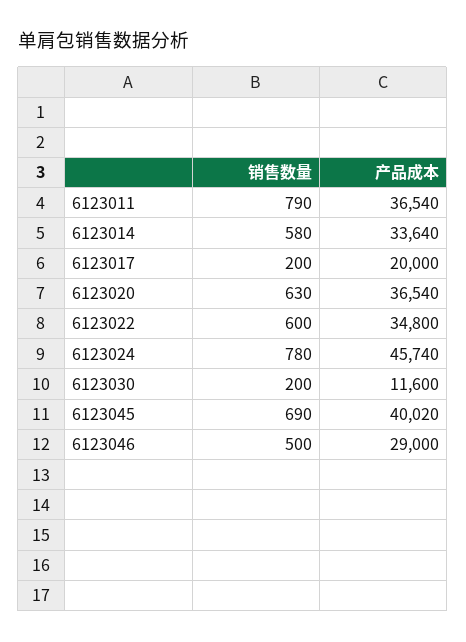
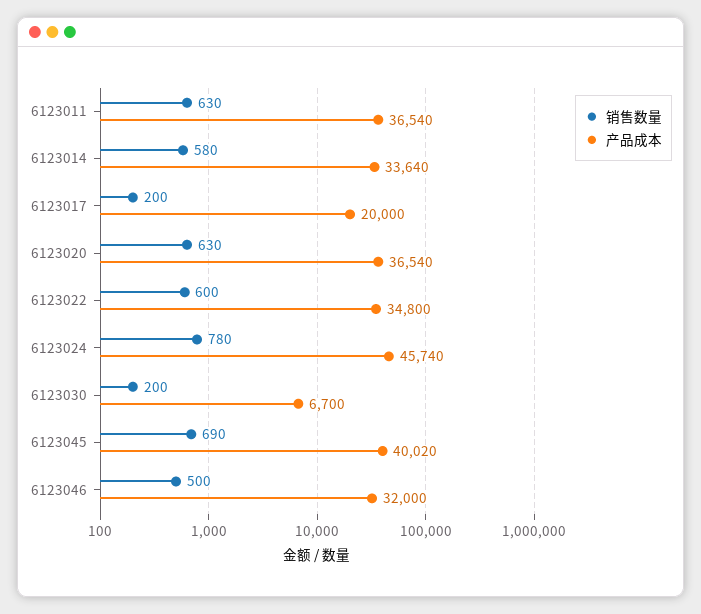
销售数量, 6123011: 790 -> 630
产品成本, 6123030: 11600 -> 6700
产品成本, 6123046: 29000 -> 32000

